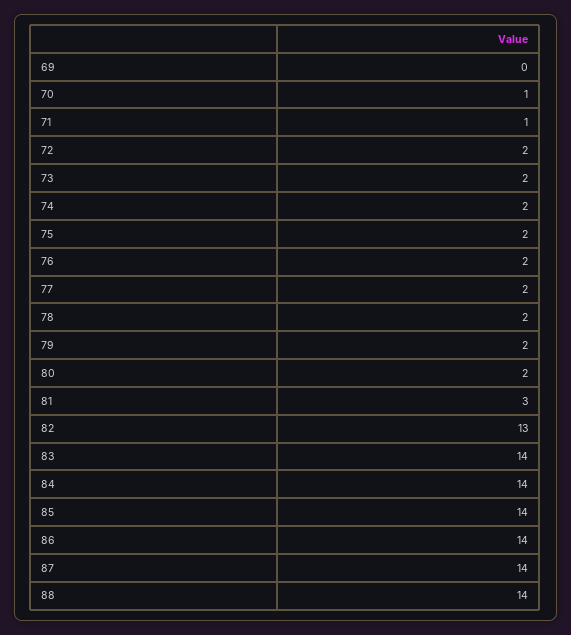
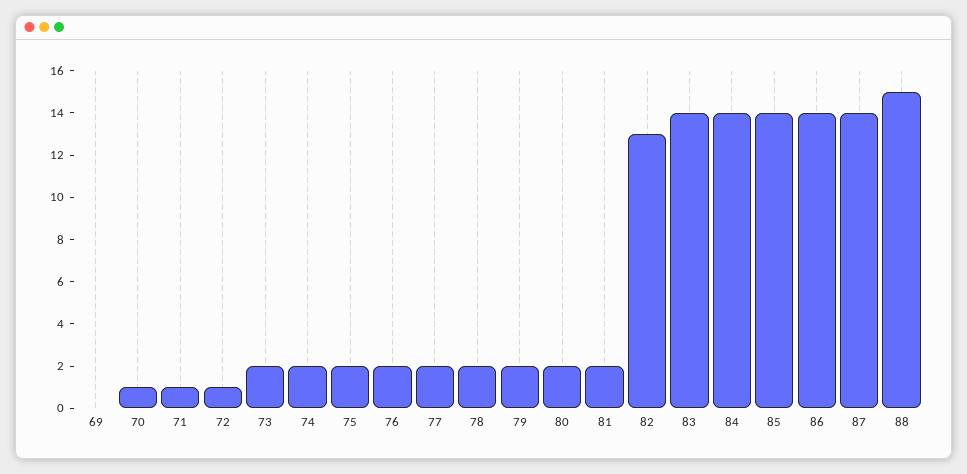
72: 2 -> 1
81: 3 -> 2
88: 14 -> 15

